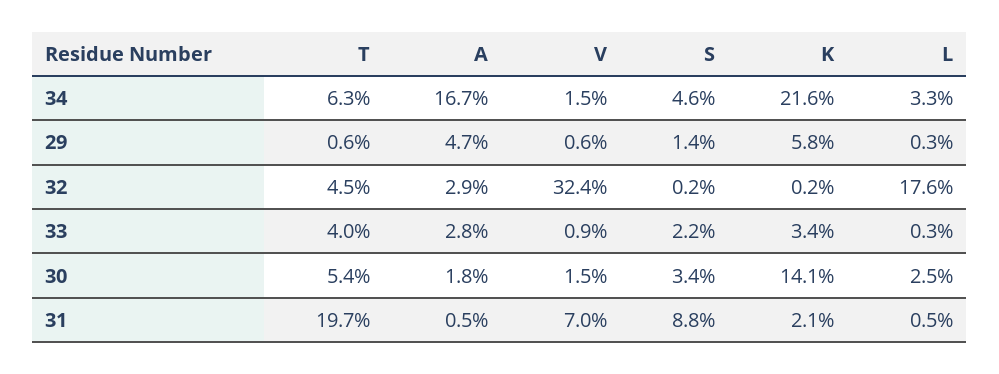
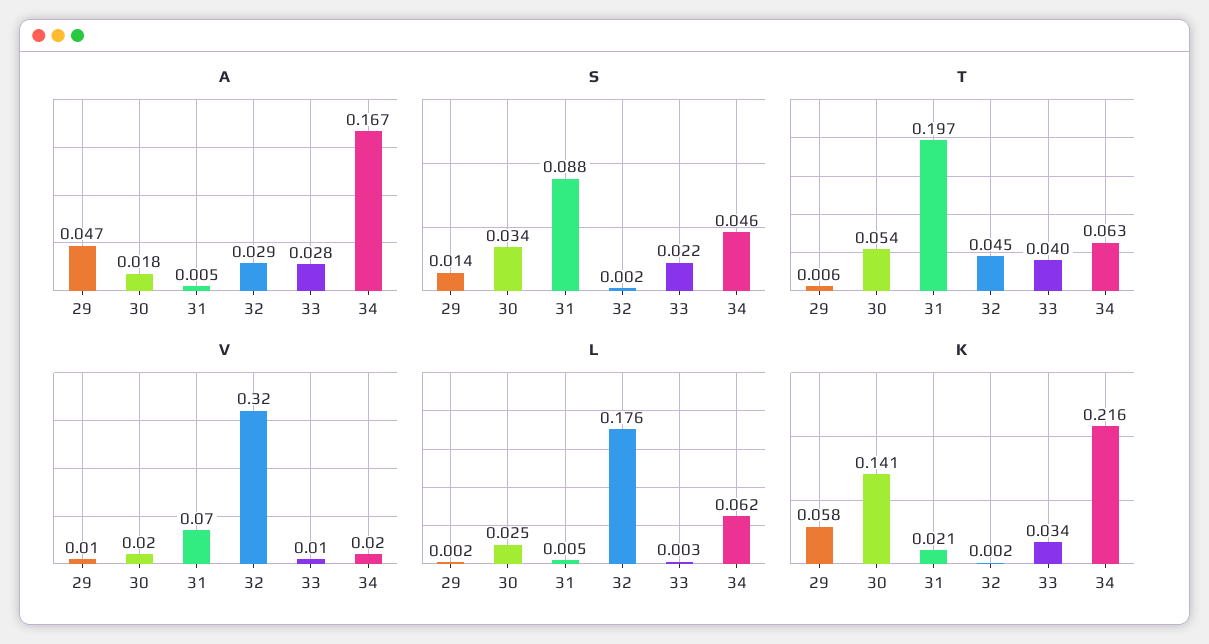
L, 34: 0.033 -> 0.062
L, 29: 0.003 -> 0.002

